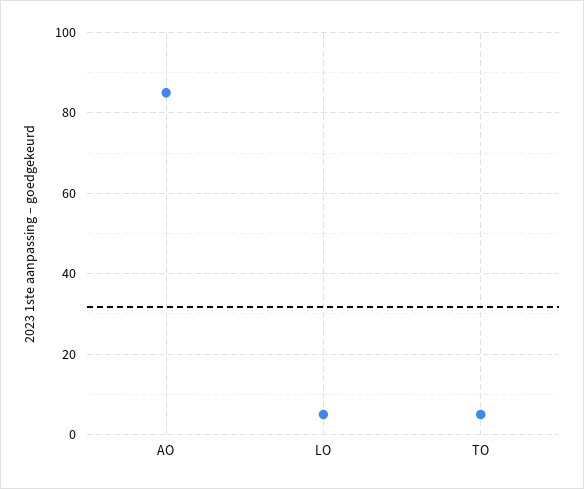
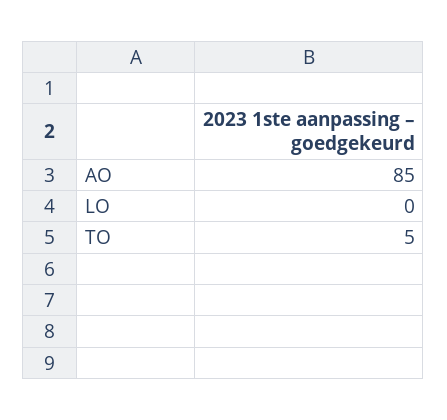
LO: 5 -> 0

